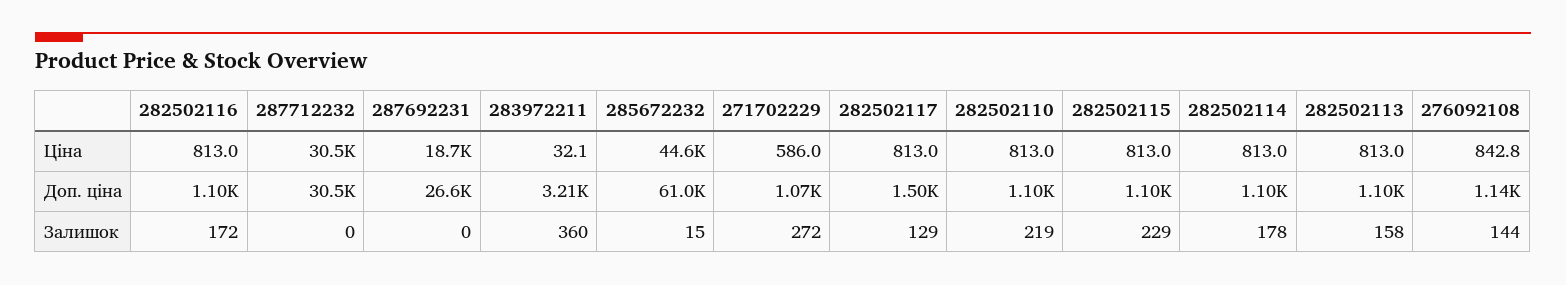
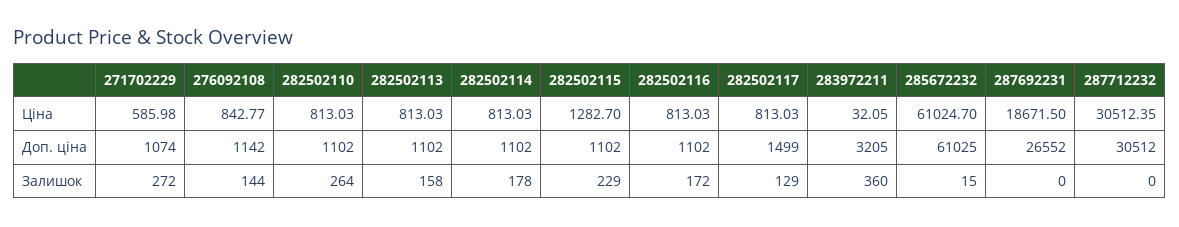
285672232, Ціна: 44600 -> 61024.7
282502115, Ціна: 813 -> 1282.7
282502110, Залишок: 219 -> 264

